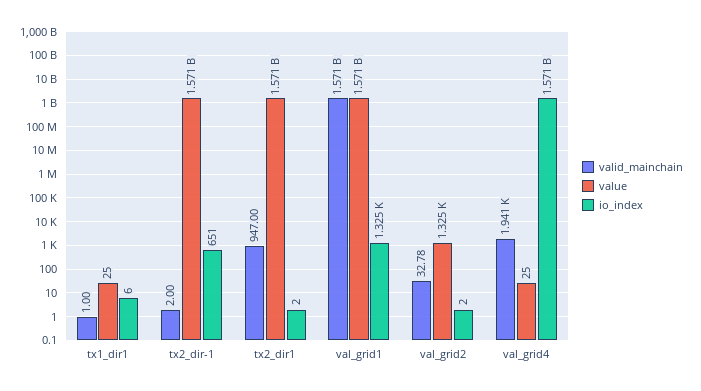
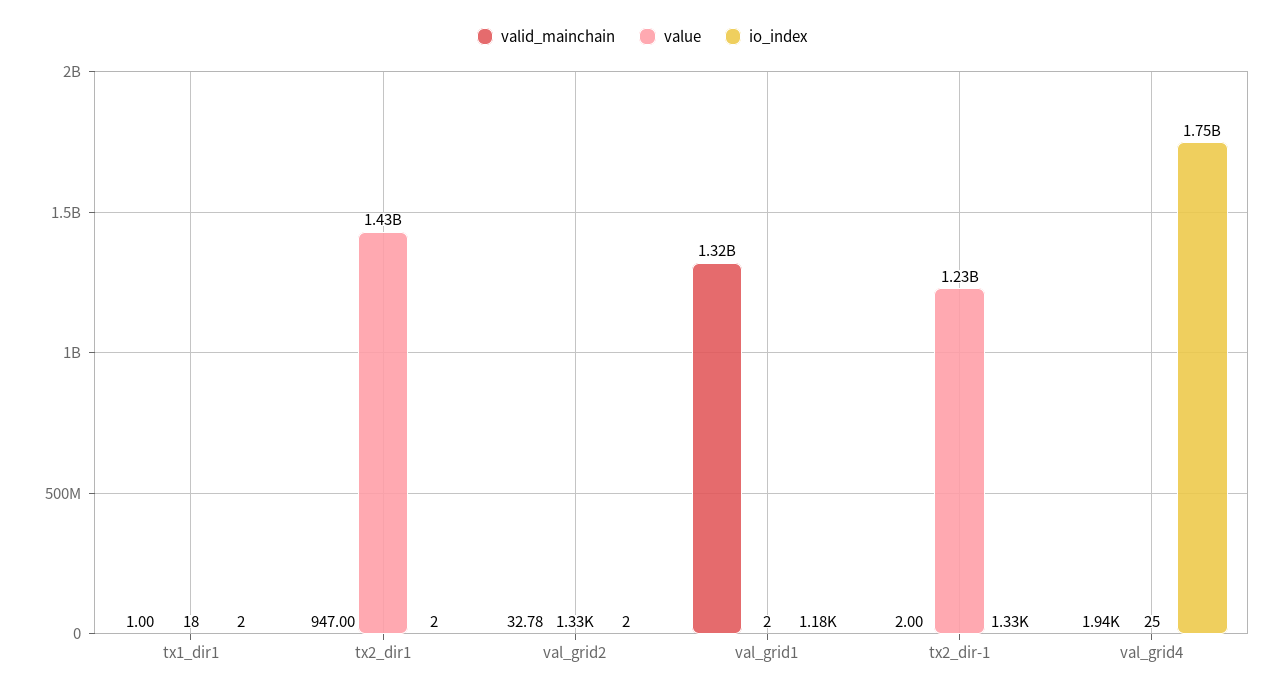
value, tx1_dir1: 25 -> 18
io_index, tx1_dir1: 6 -> 2
value, tx2_dir-1: 1571000000 -> 1230000000
io_index, tx2_dir-1: 651 -> 1330
value, tx2_dir1: 1571000000 -> 1430000000
valid_mainchain, val_grid1: 1571000000 -> 1320000000
value, val_grid1: 1571000000 -> 2
io_index, val_grid1: 1325 -> 1180
io_index, val_grid4: 1571000000 -> 1750000000

